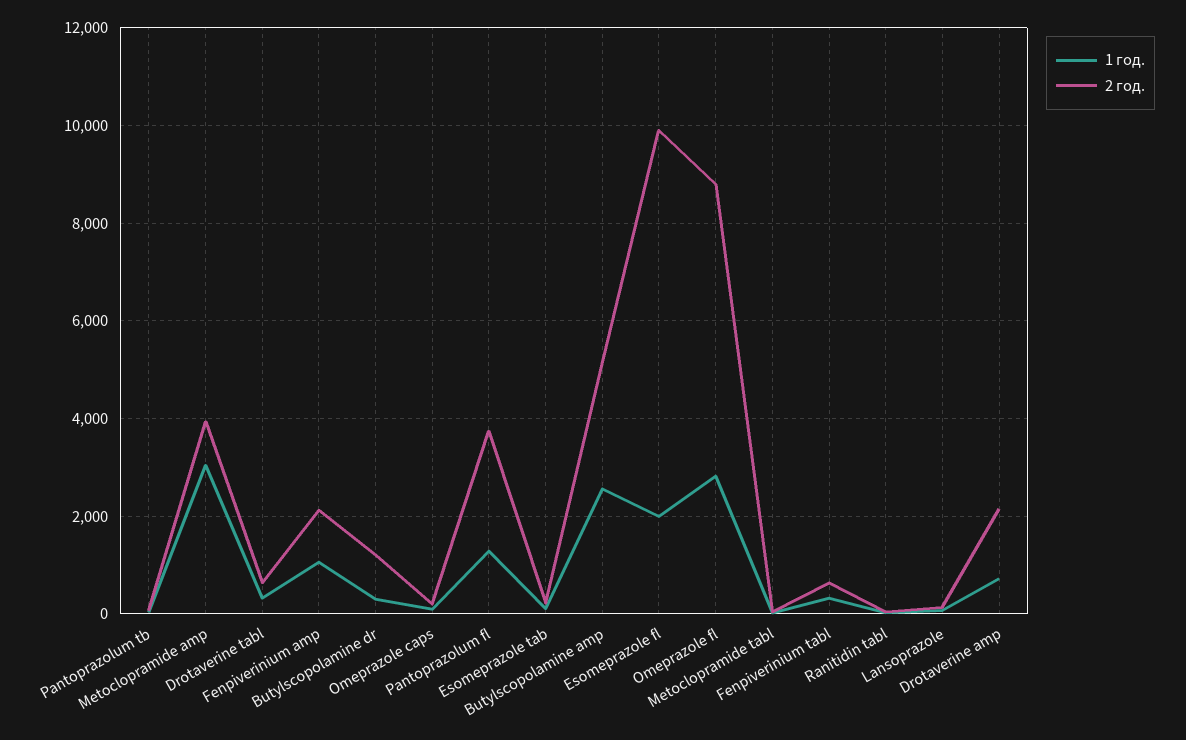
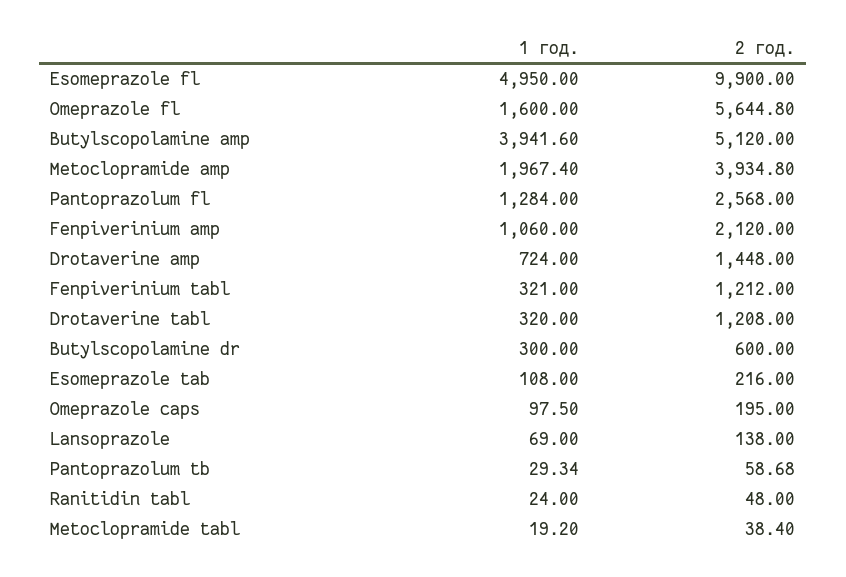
1 год., Metoclopramide amp: 3000 -> 1967.4
2 год., Drotaverine tabl: 600 -> 1208
2 год., Butylscopolamine dr: 1200 -> 600
2 год., Pantoprazolum fl: 3800 -> 2568
1 год., Butylscopolamine amp: 2600 -> 3941.6
1 год., Esomeprazole fl: 2000 -> 4950
1 год., Omeprazole fl: 2800 -> 1600
2 год., Omeprazole fl: 8800 -> 5644.8
2 год., Fenpiverinium tabl: 600 -> 1212
2 год., Drotaverine amp: 2200 -> 1448

